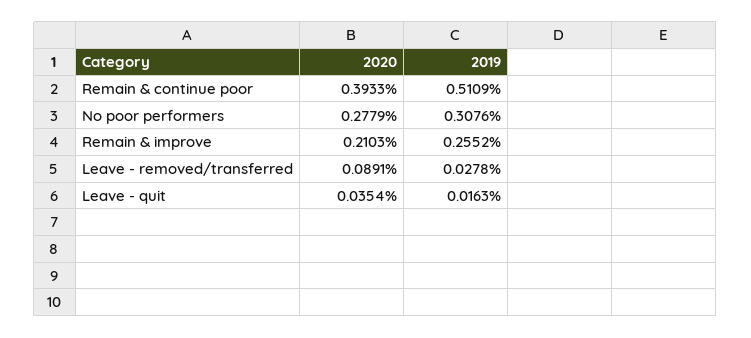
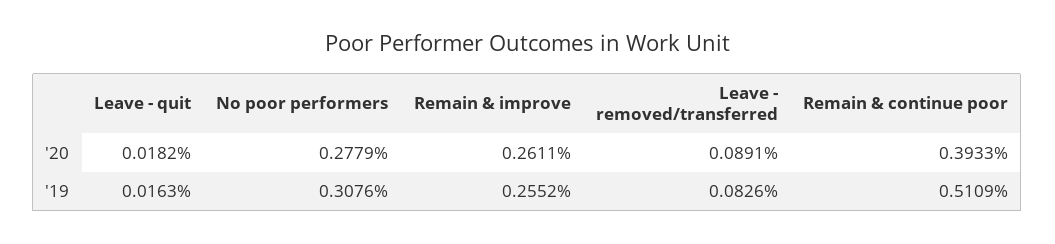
2020, Remain & improve: 0.2103 -> 0.2611
2019, Leave - removed/transferred: 0.0278 -> 0.0826
2020, Leave - quit: 0.0354 -> 0.0182

